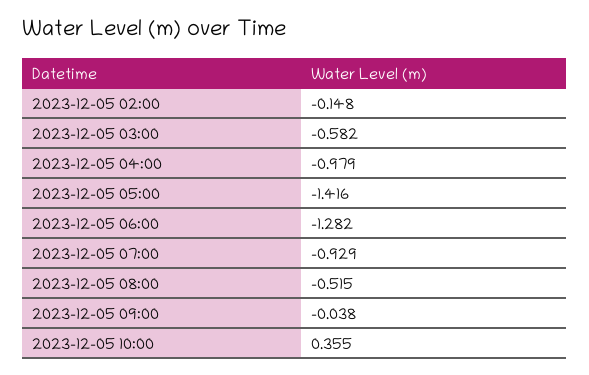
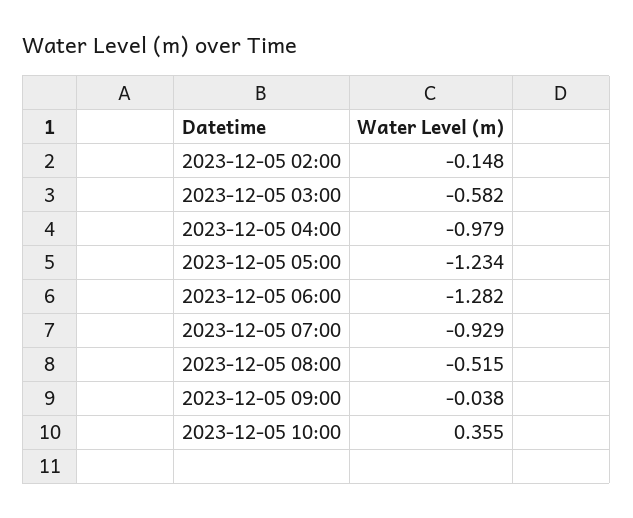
2023-12-05 05:00: -1.416 -> -1.234

